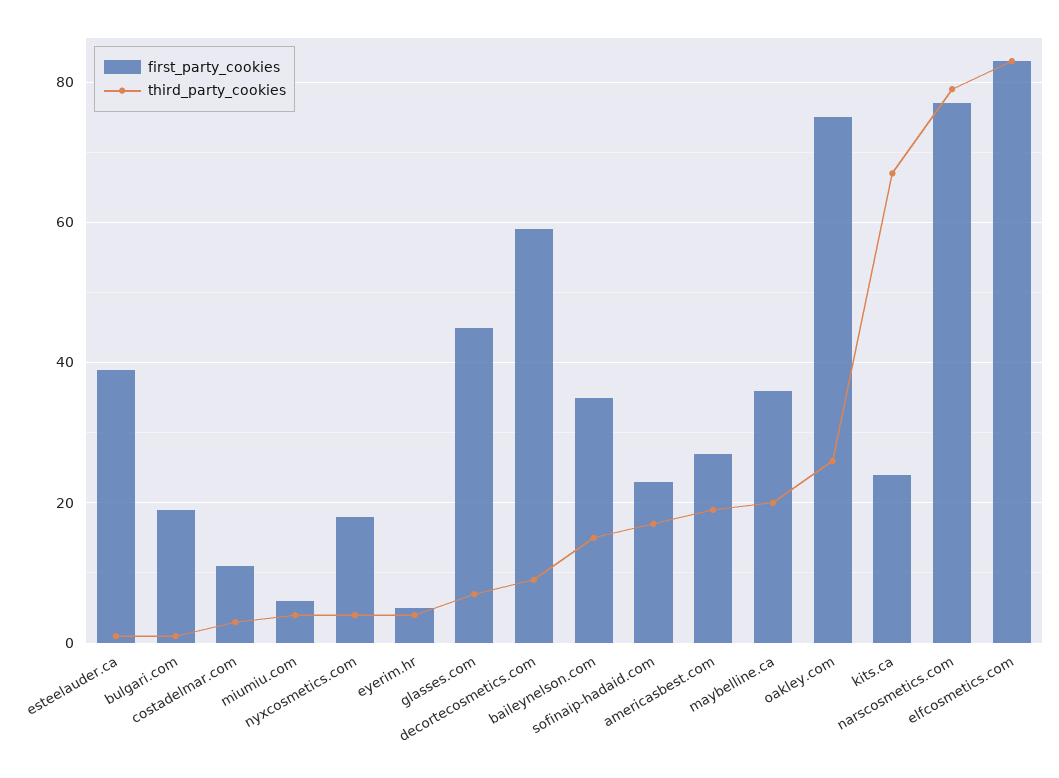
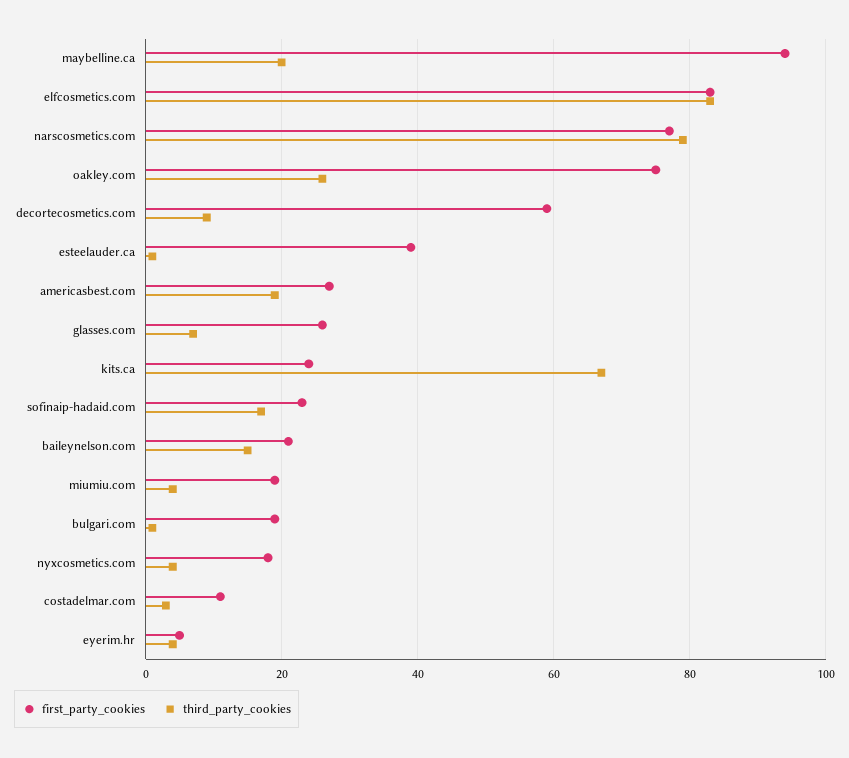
first_party_cookies, miumiu.com: 5 -> 20
first_party_cookies, glasses.com: 45 -> 25
first_party_cookies, baileynelson.com: 35 -> 20
first_party_cookies, maybelline.ca: 35 -> 95

